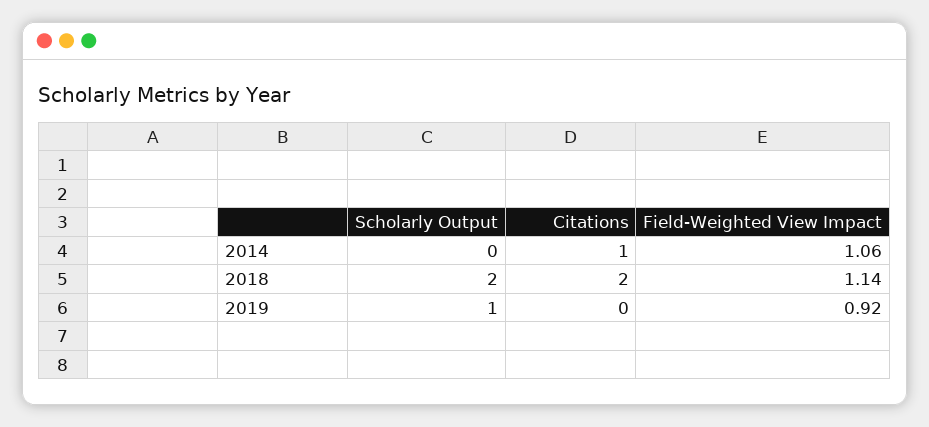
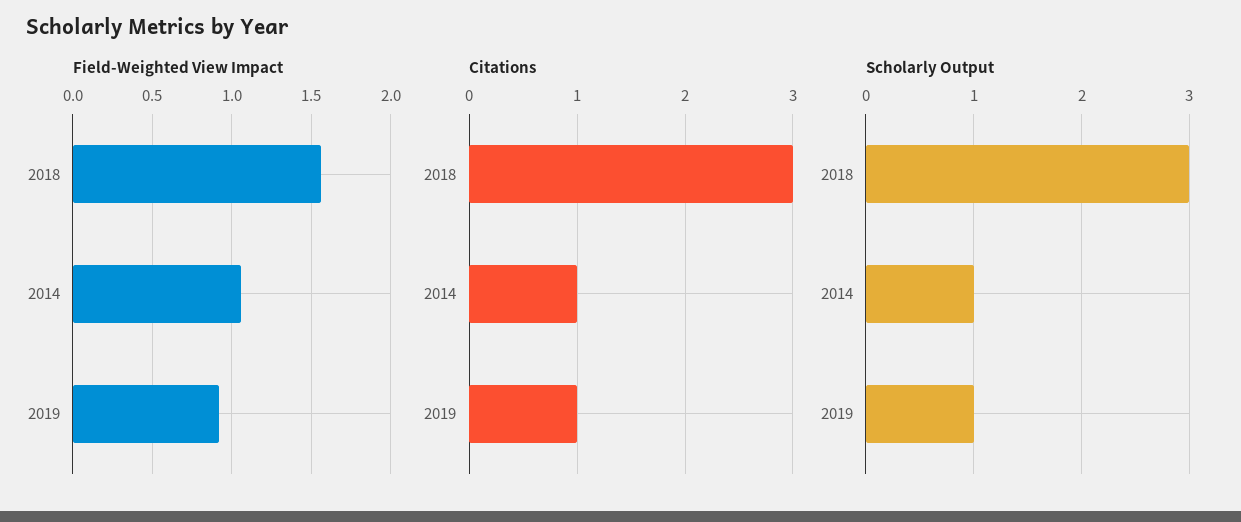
Scholarly Output, 2014: 0 -> 1
Scholarly Output, 2018: 2 -> 3
Citations, 2018: 2 -> 3
Field-Weighted View Impact, 2018: 1.14 -> 1.55
Citations, 2019: 0 -> 1

